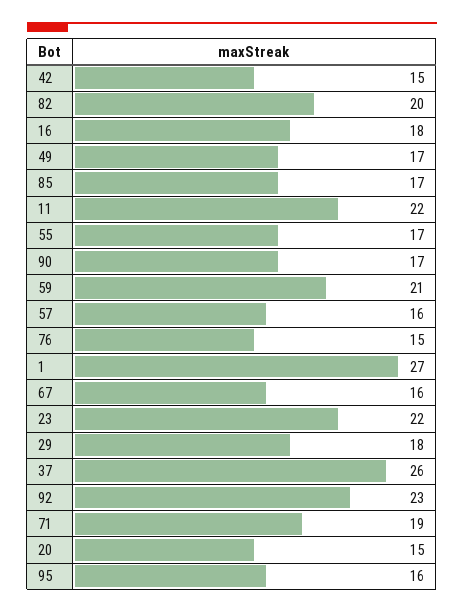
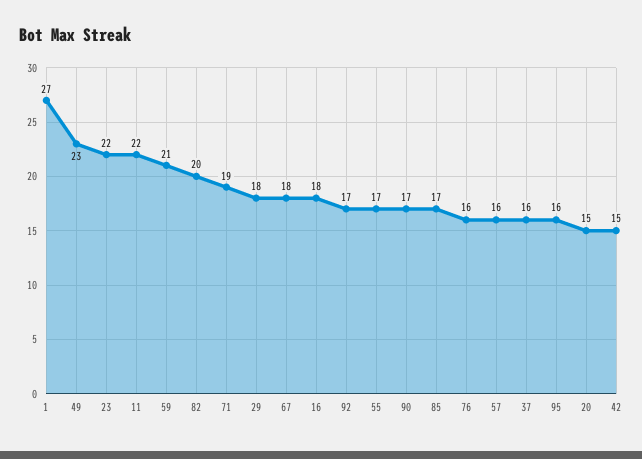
49: 17 -> 23
76: 15 -> 16
67: 16 -> 18
37: 26 -> 16
92: 23 -> 17

